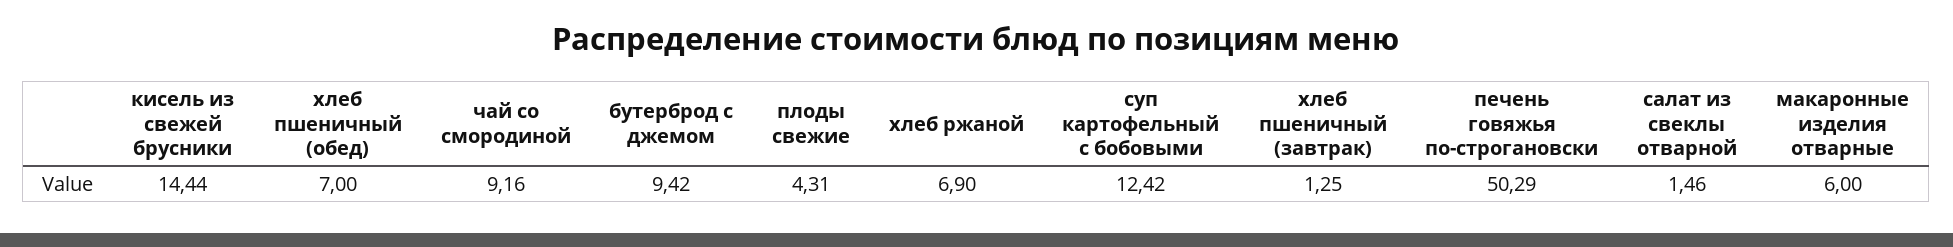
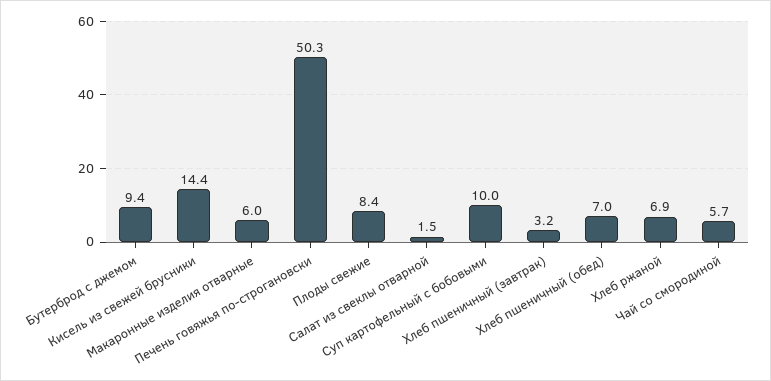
чай со смородиной: 9.16 -> 5.7
плоды свежие: 4.31 -> 8.4
суп картофельный с бобовыми: 12.42 -> 10
хлеб пшеничный (завтрак): 1.25 -> 3.2

